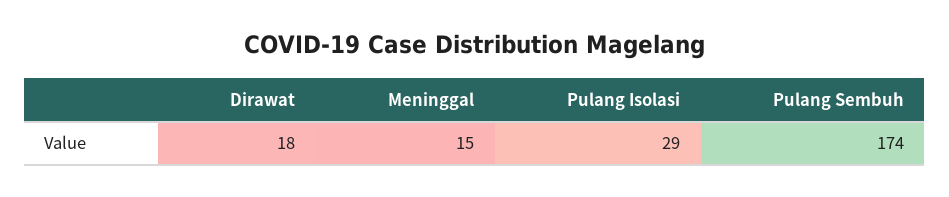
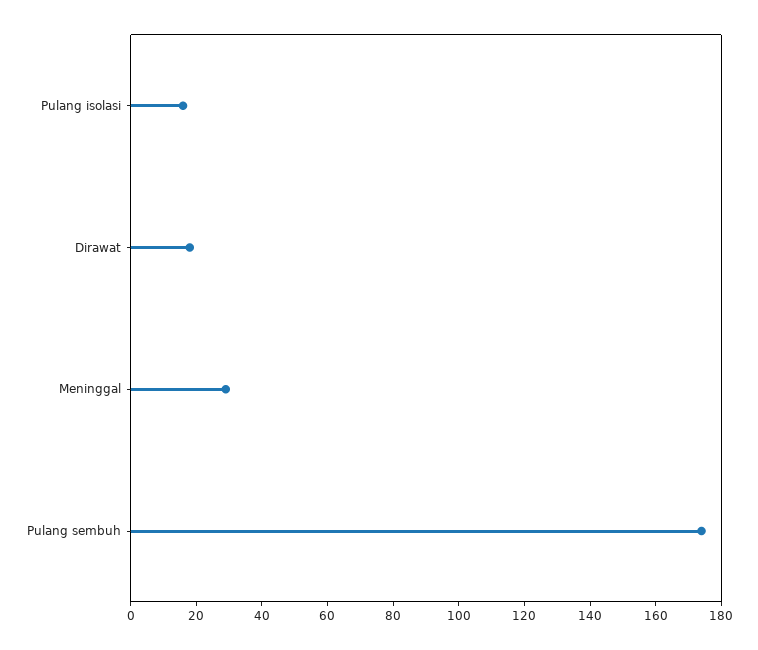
Meninggal: 15 -> 30
Pulang Isolasi: 29 -> 15

